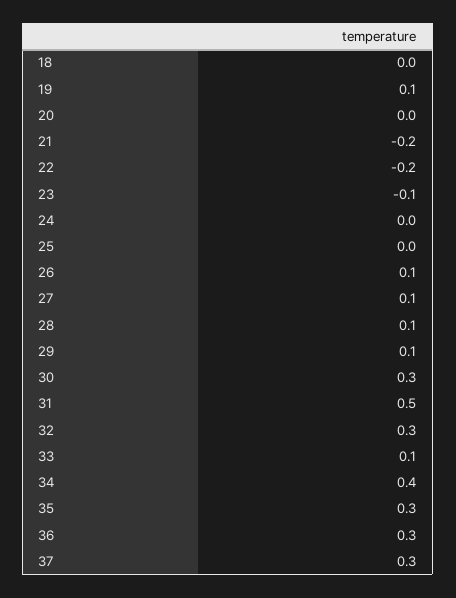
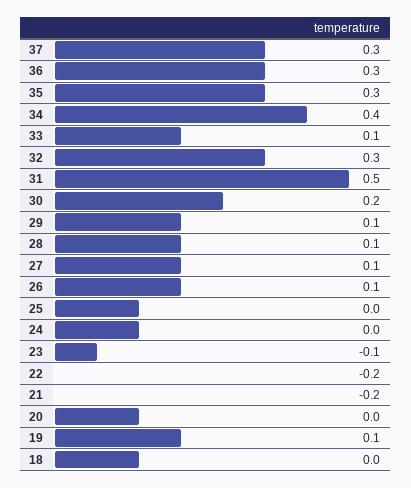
30: 0.3 -> 0.2

